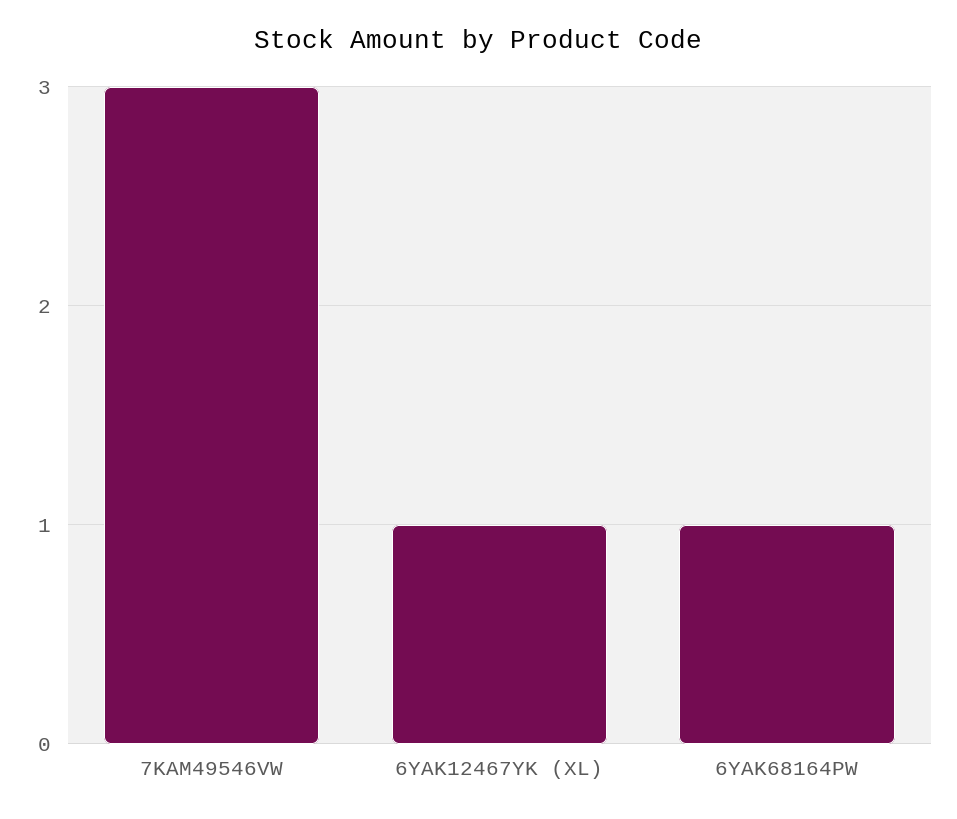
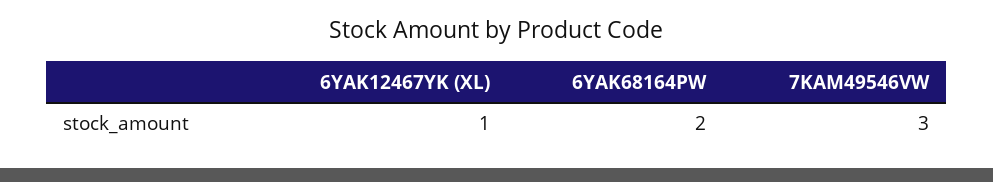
6YAK68164PW: 1 -> 2

